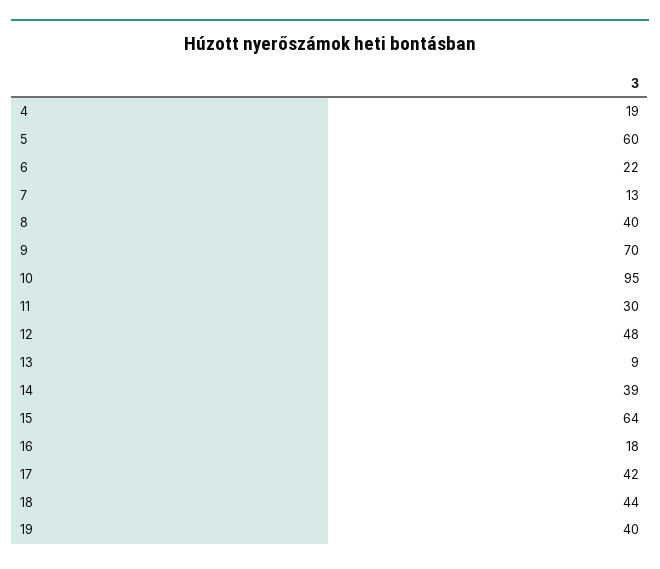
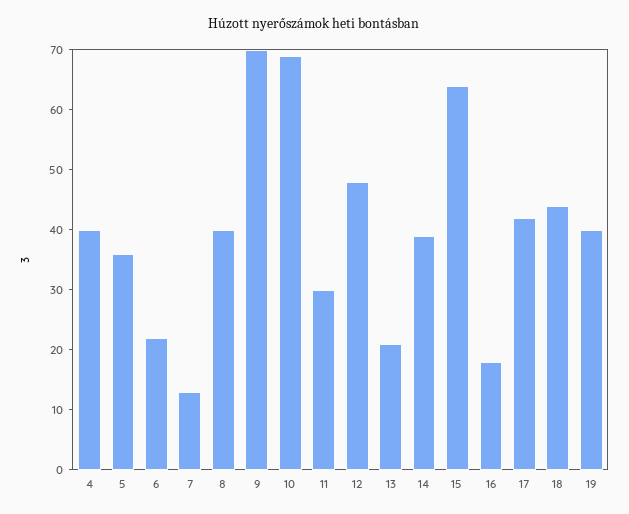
4: 19 -> 40
5: 60 -> 35
10: 95 -> 70
13: 9 -> 20

